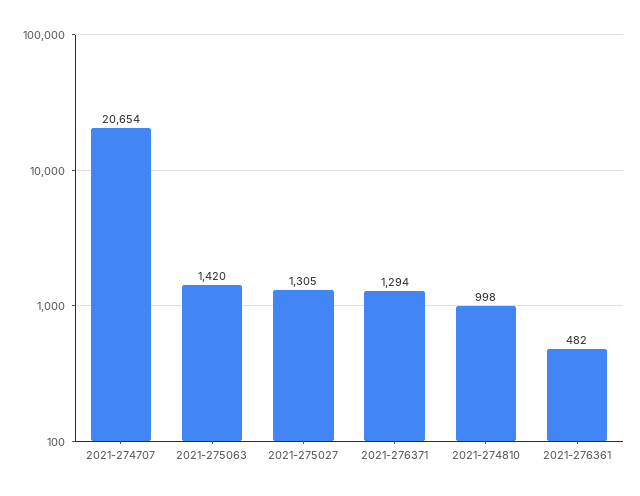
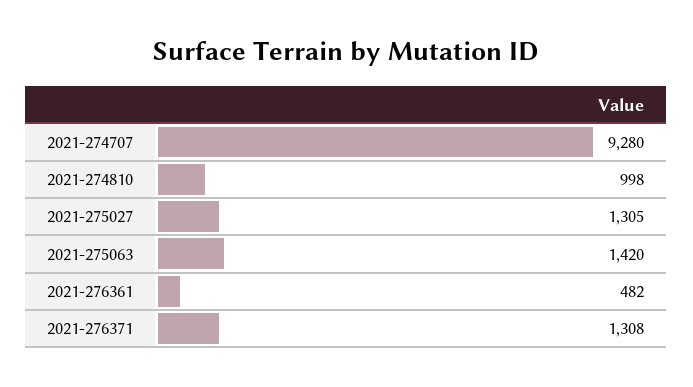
2021-274707: 20654 -> 9280
2021-276371: 1294 -> 1308

